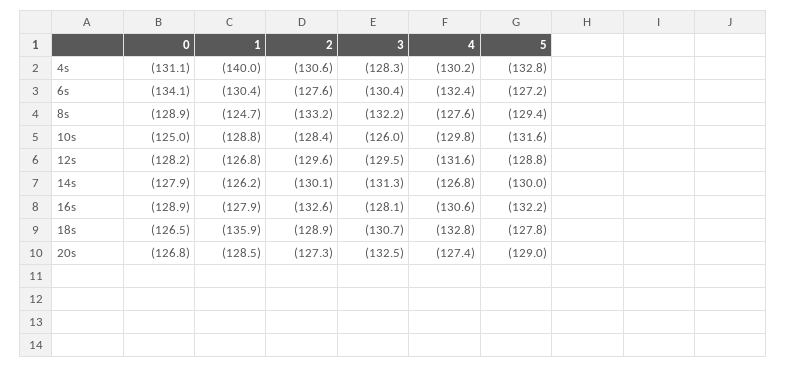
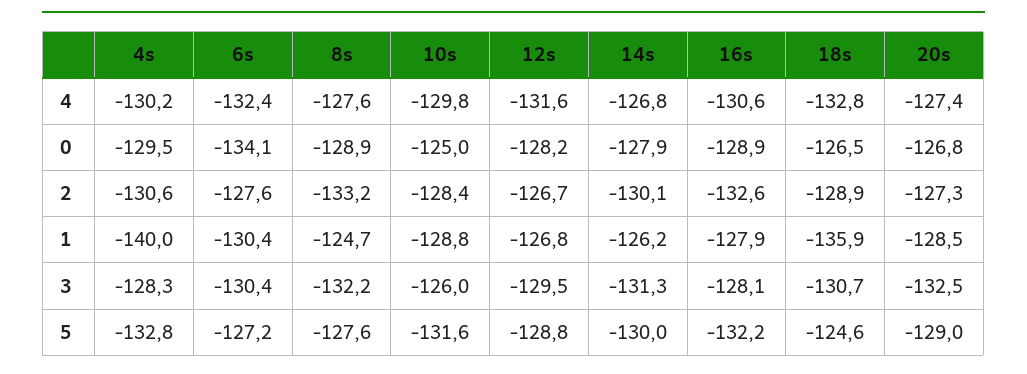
0, 4s: -131.1 -> -129.5
5, 8s: -129.4 -> -127.6
2, 12s: -129.6 -> -126.7
5, 18s: -127.8 -> -124.6

